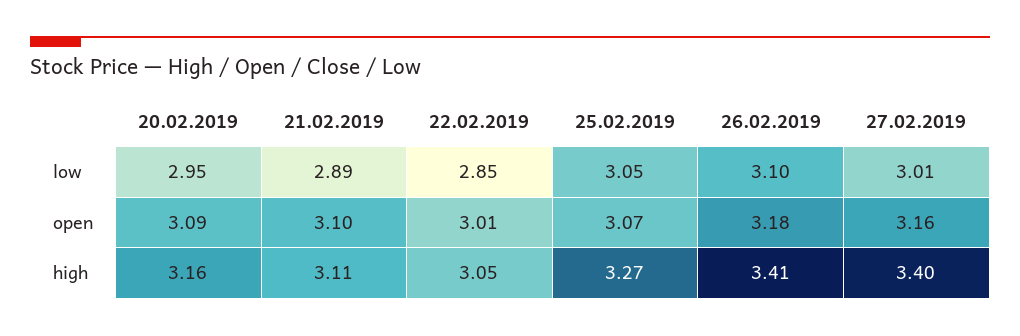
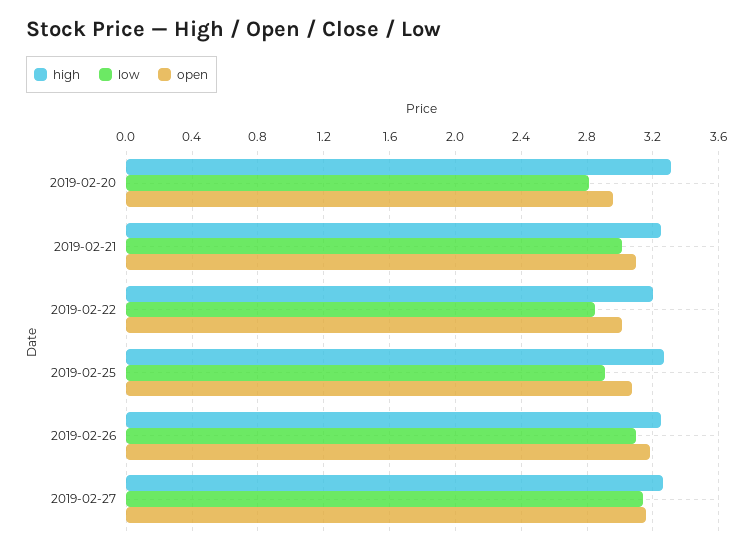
low, 20.02.2019: 2.95 -> 2.8
low, 21.02.2019: 2.89 -> 3
low, 25.02.2019: 3.05 -> 2.9
low, 27.02.2019: 3.01 -> 3.15
open, 20.02.2019: 3.09 -> 2.95
high, 20.02.2019: 3.16 -> 3.3
high, 21.02.2019: 3.11 -> 3.25
high, 22.02.2019: 3.05 -> 3.2
high, 26.02.2019: 3.41 -> 3.25
high, 27.02.2019: 3.4 -> 3.25

